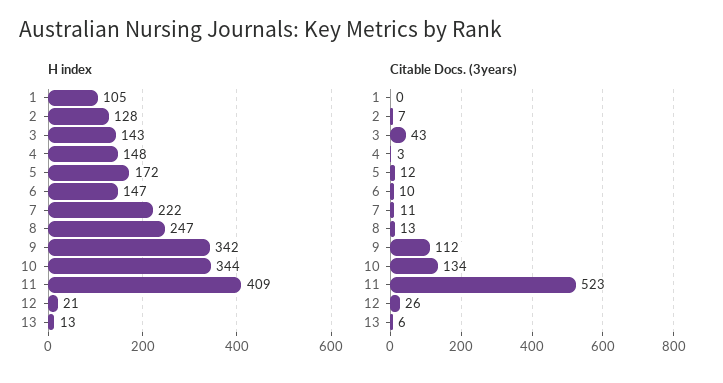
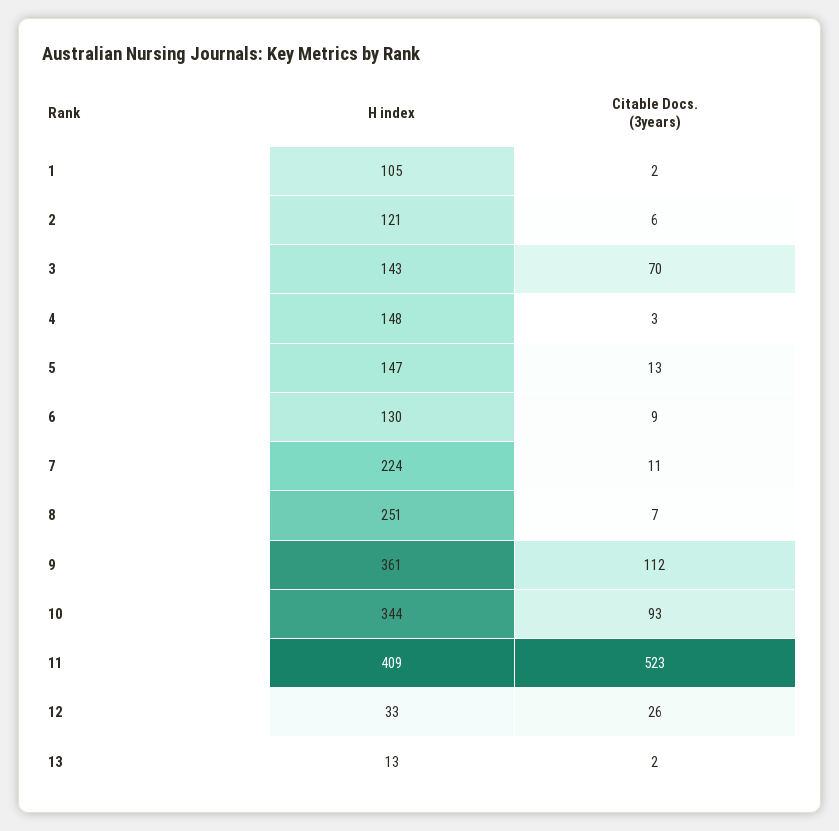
H index, 2: 128 -> 121
H index, 5: 172 -> 147
H index, 6: 147 -> 130
H index, 7: 222 -> 224
H index, 8: 247 -> 251
H index, 9: 342 -> 361
H index, 12: 21 -> 33
Citable Docs. (3years), 1: 0 -> 2
Citable Docs. (3years), 2: 7 -> 6
Citable Docs. (3years), 3: 43 -> 70
Citable Docs. (3years), 5: 12 -> 13
Citable Docs. (3years), 6: 10 -> 9
Citable Docs. (3years), 8: 13 -> 7
Citable Docs. (3years), 10: 134 -> 93
Citable Docs. (3years), 13: 6 -> 2

